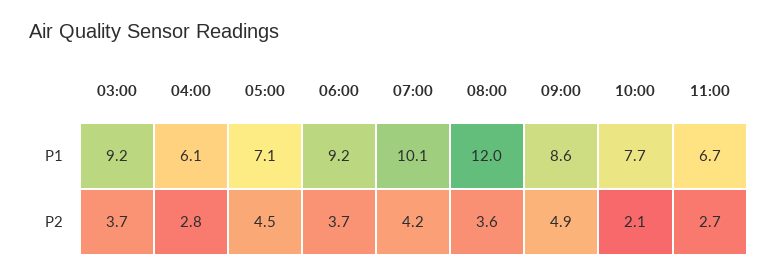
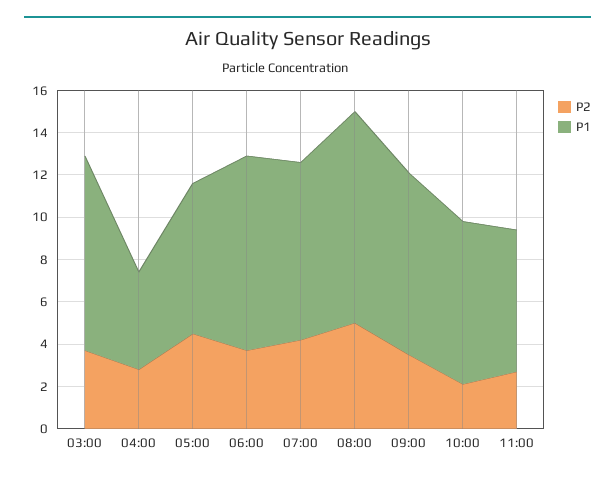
P1, 04:00: 6.1 -> 4.5
P1, 07:00: 10.1 -> 8.5
P1, 08:00: 12 -> 10
P2, 08:00: 3.6 -> 5
P2, 09:00: 4.9 -> 3.5

